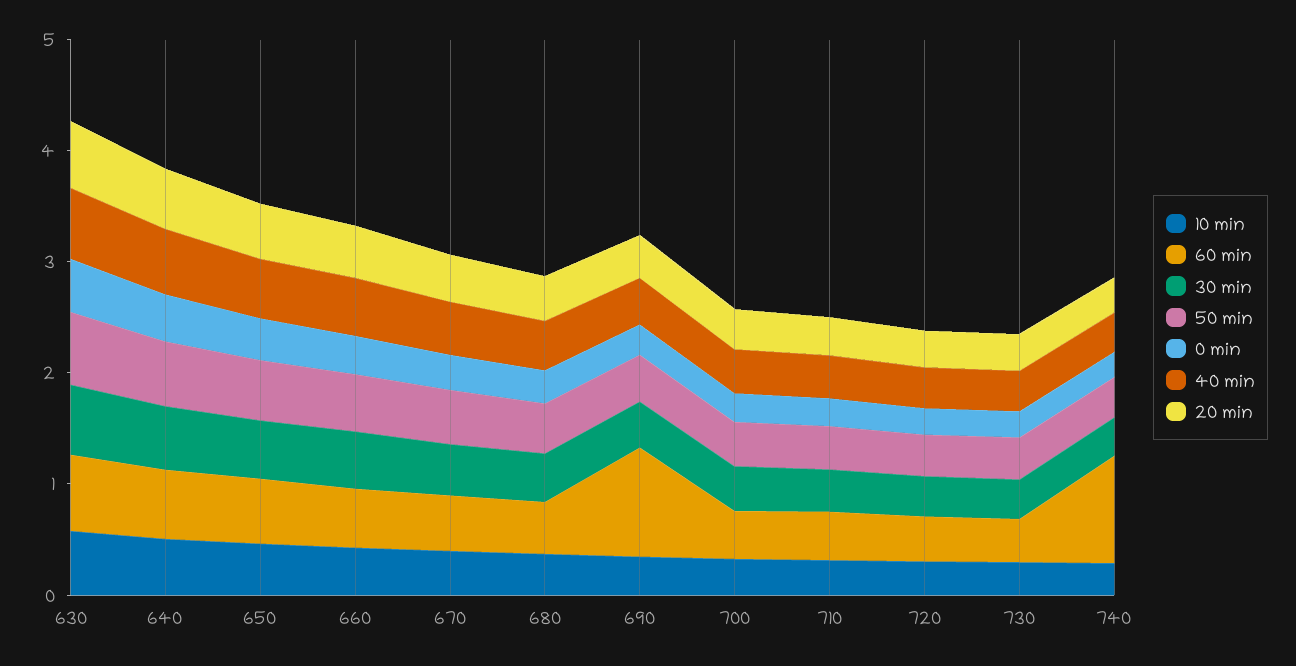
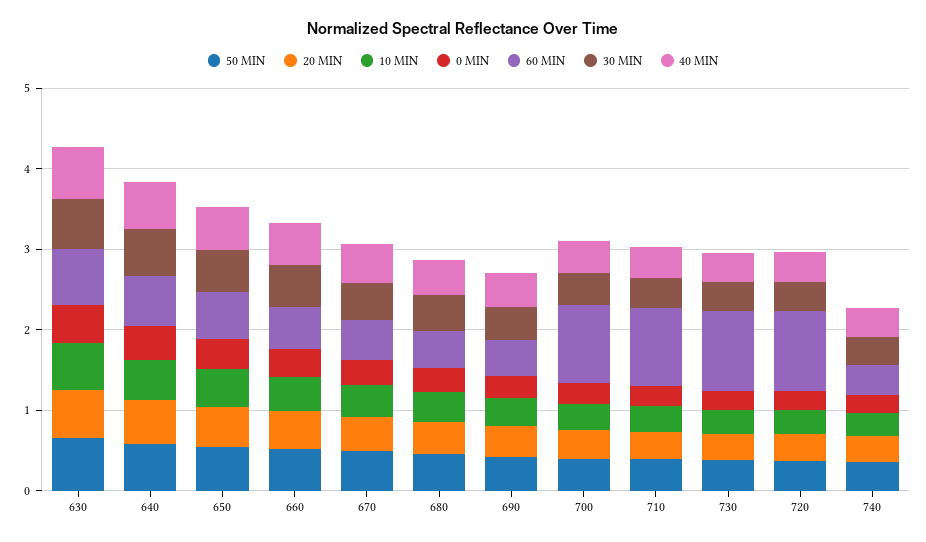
60 min, 690: 1 -> 0.4
60 min, 700: 0.4 -> 1
60 min, 710: 0.4 -> 1
60 min, 720: 0.4 -> 1
60 min, 730: 0.4 -> 1
60 min, 740: 1 -> 0.4

